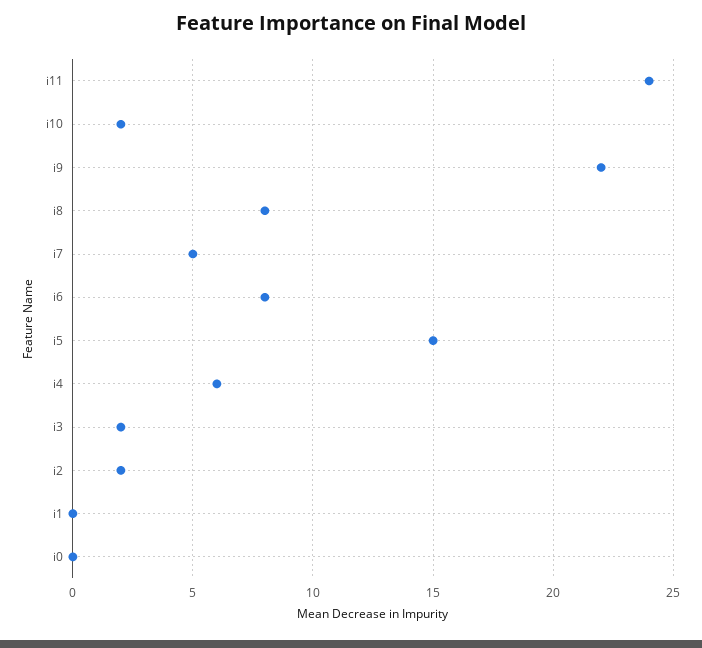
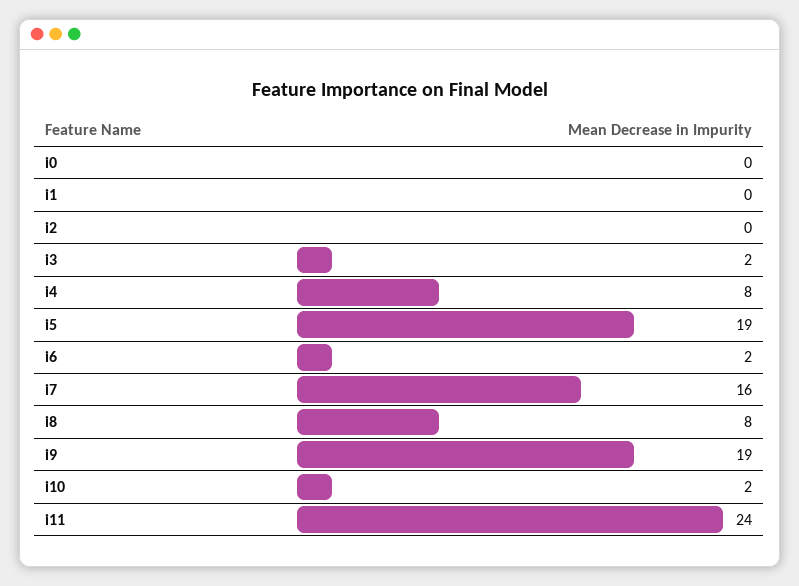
i9: 22 -> 19
i7: 5 -> 16
i6: 8 -> 2
i5: 15 -> 19
i4: 6 -> 8
i2: 2 -> 0

